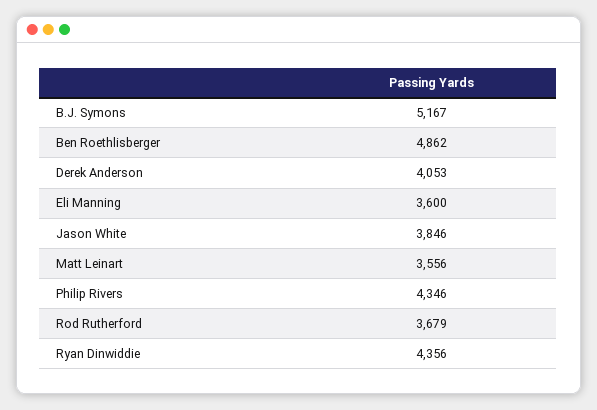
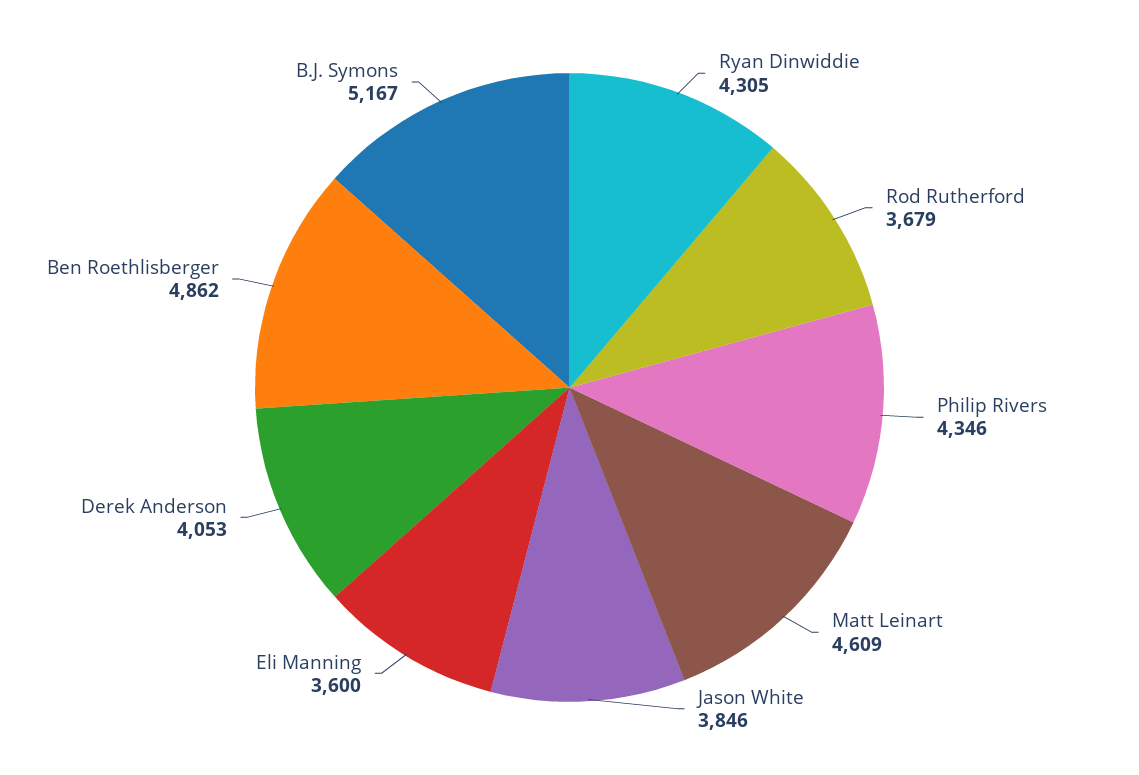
Matt Leinart: 3556 -> 4609
Ryan Dinwiddie: 4356 -> 4305

